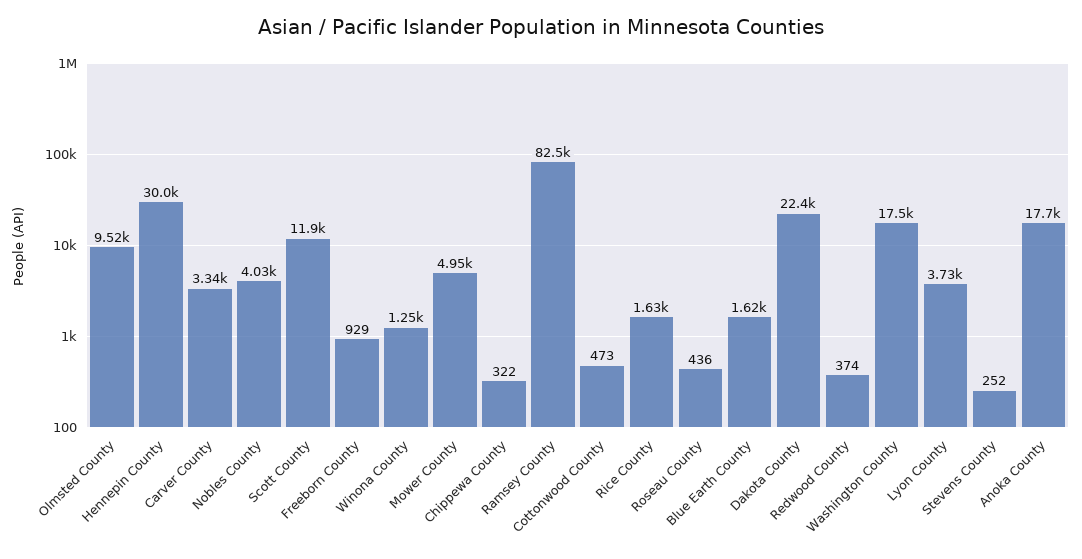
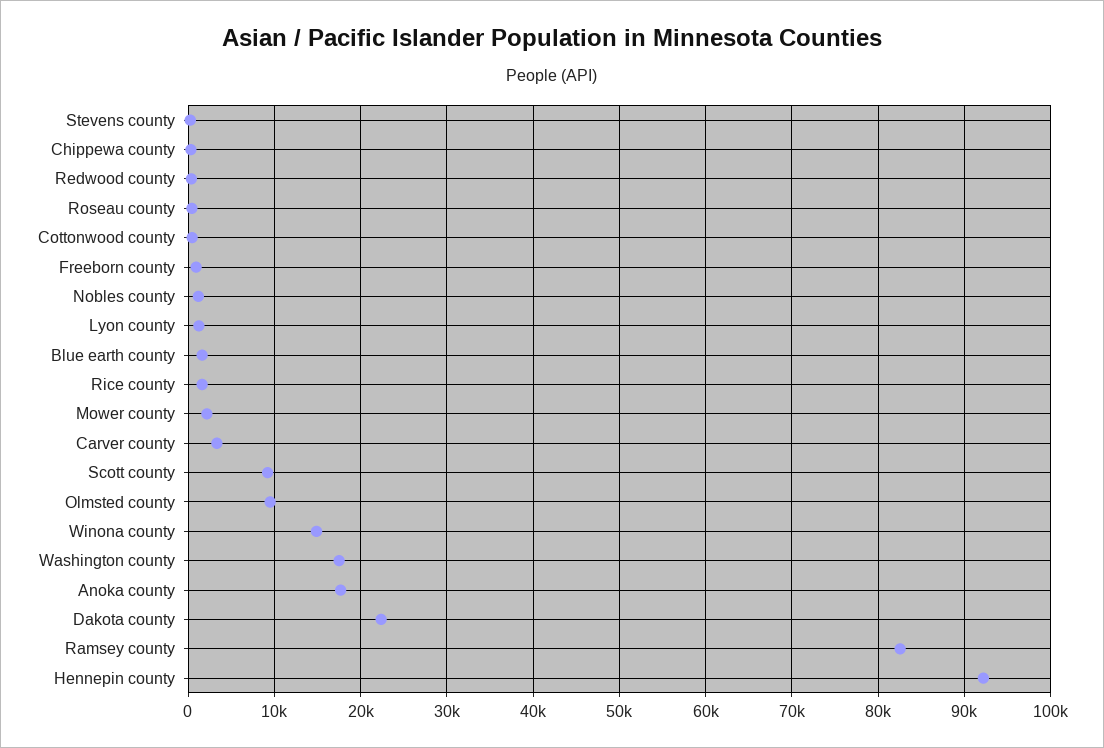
Hennepin County: 30000 -> 92000
Nobles County: 4030 -> 1000
Scott County: 11900 -> 9000
Winona County: 1250 -> 15000
Mower County: 4950 -> 2000
Lyon County: 3730 -> 1000

